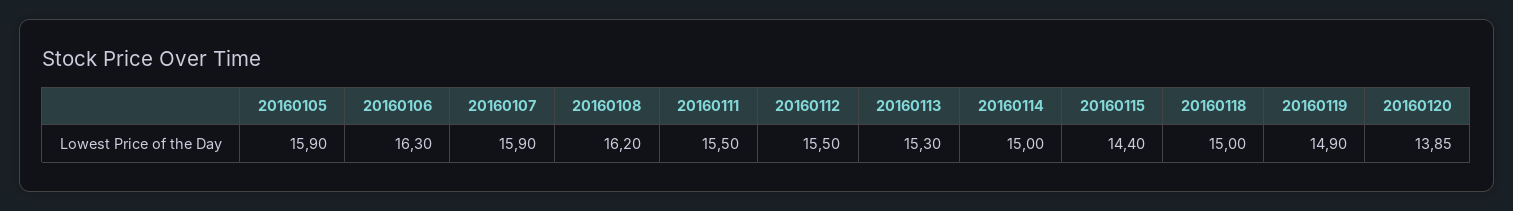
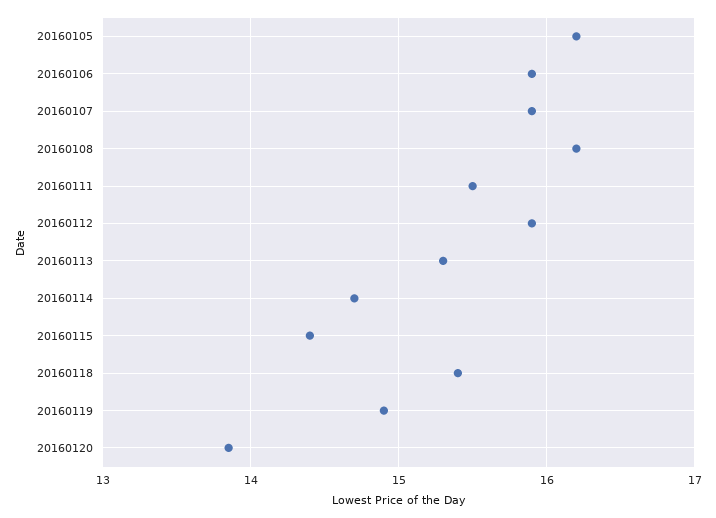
20160105: 15.9 -> 16.2
20160106: 16.3 -> 15.9
20160112: 15.5 -> 15.9
20160114: 15 -> 14.7
20160118: 15 -> 15.4

